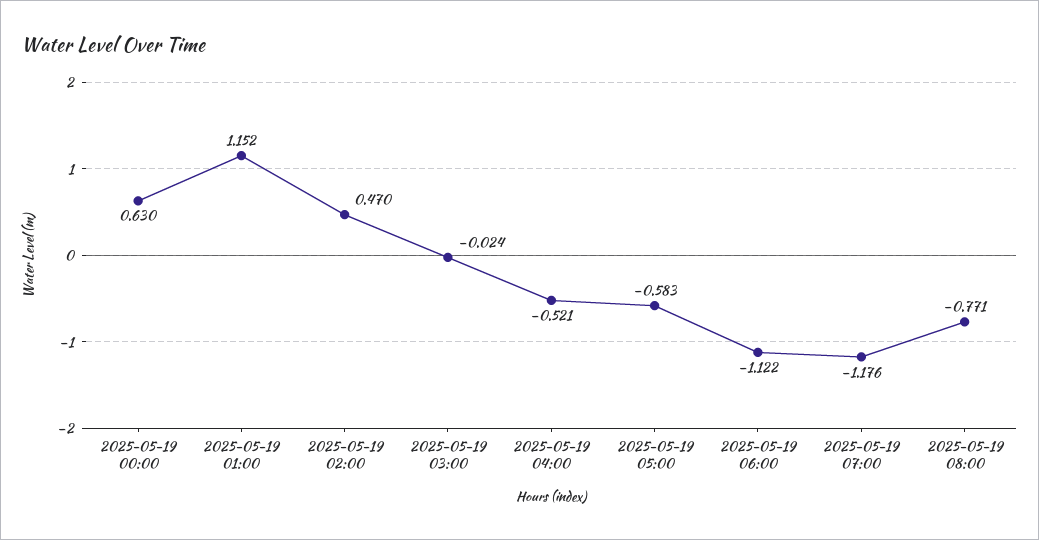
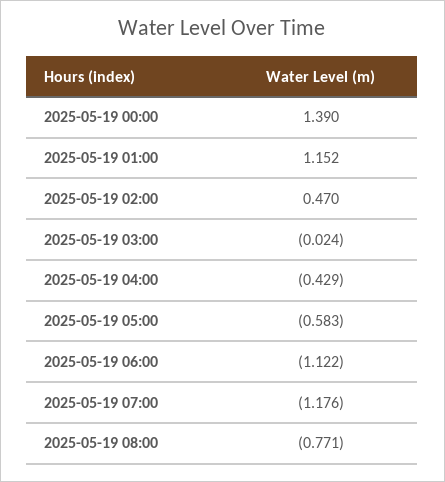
2025-05-19 00:00: 0.63 -> 1.39
2025-05-19 04:00: -0.521 -> -0.429

